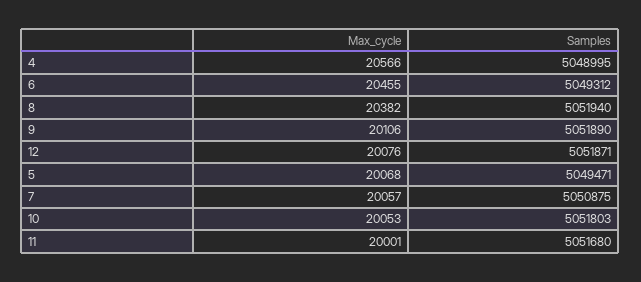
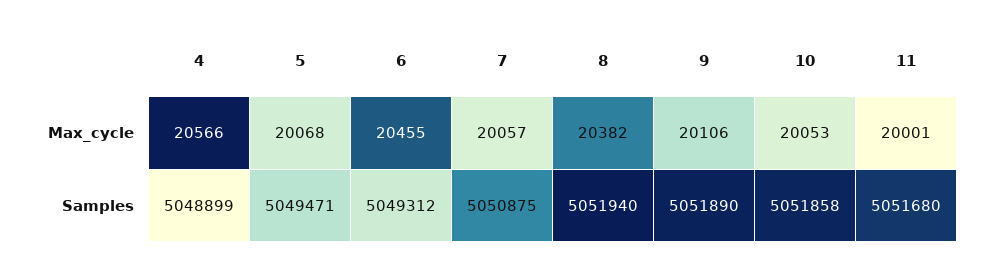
Samples, 4: 5048995 -> 5048899
Max_cycle, 12: 20076 -> none
Samples, 12: 5051871 -> none
Samples, 10: 5051803 -> 5051858

